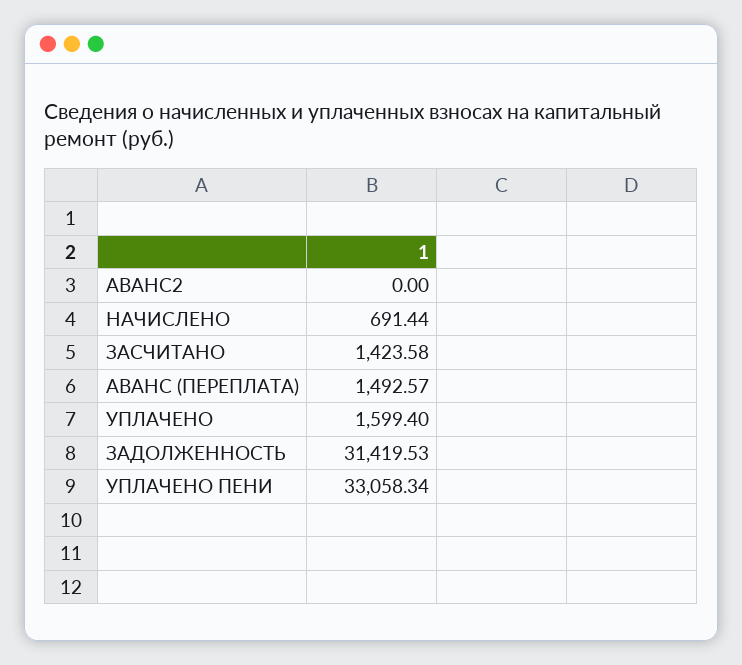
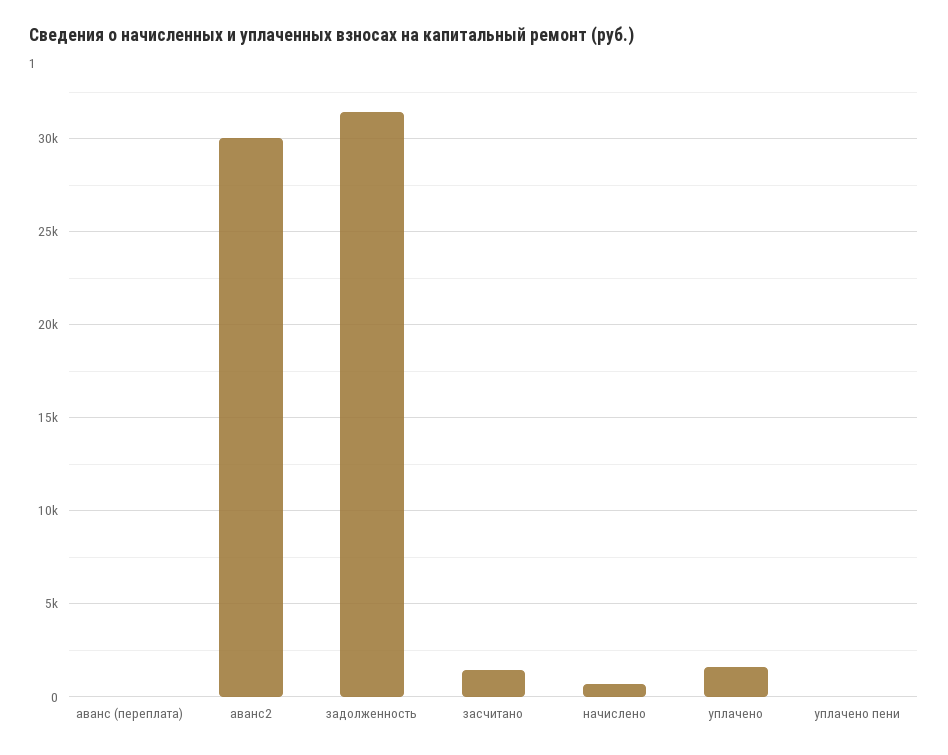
АВАНС2: 0 -> 30000
АВАНС (ПЕРЕПЛАТА): 1492.57 -> 0
УПЛАЧЕНО ПЕНИ: 33058.34 -> 0

